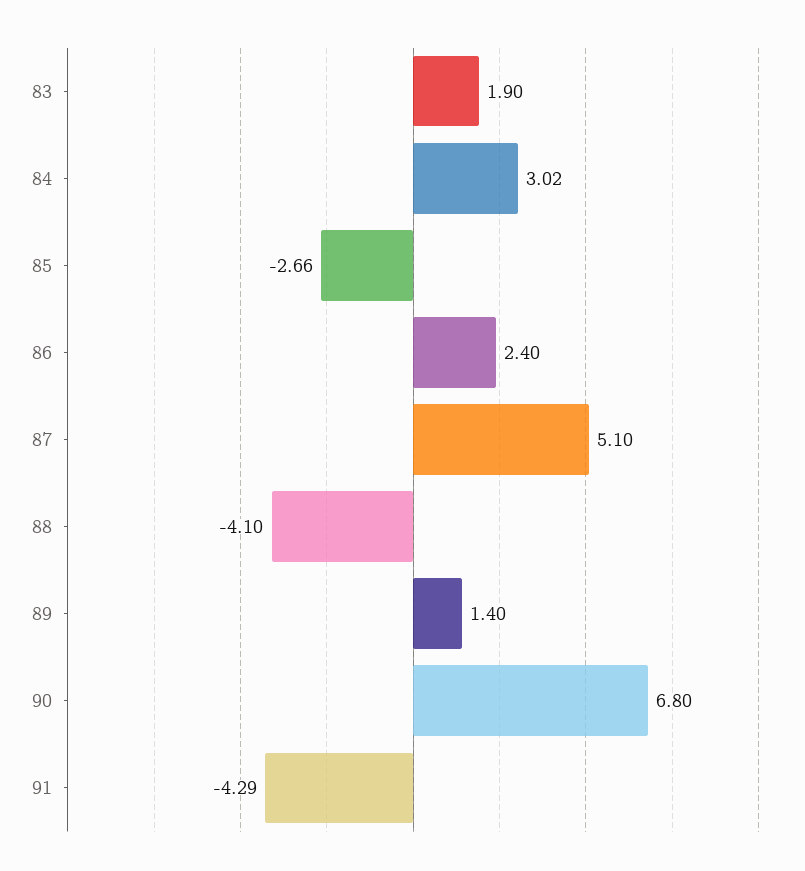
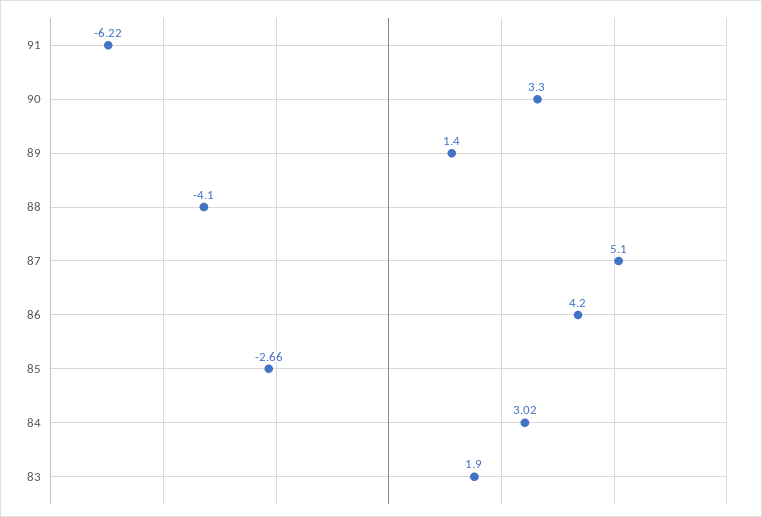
86: 2.4 -> 4.2
90: 6.8 -> 3.3
91: -4.29 -> -6.22

